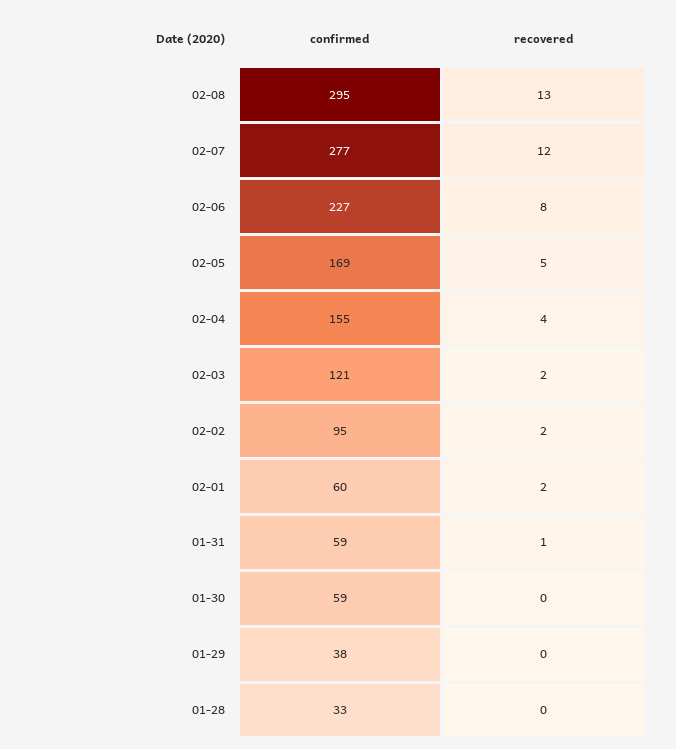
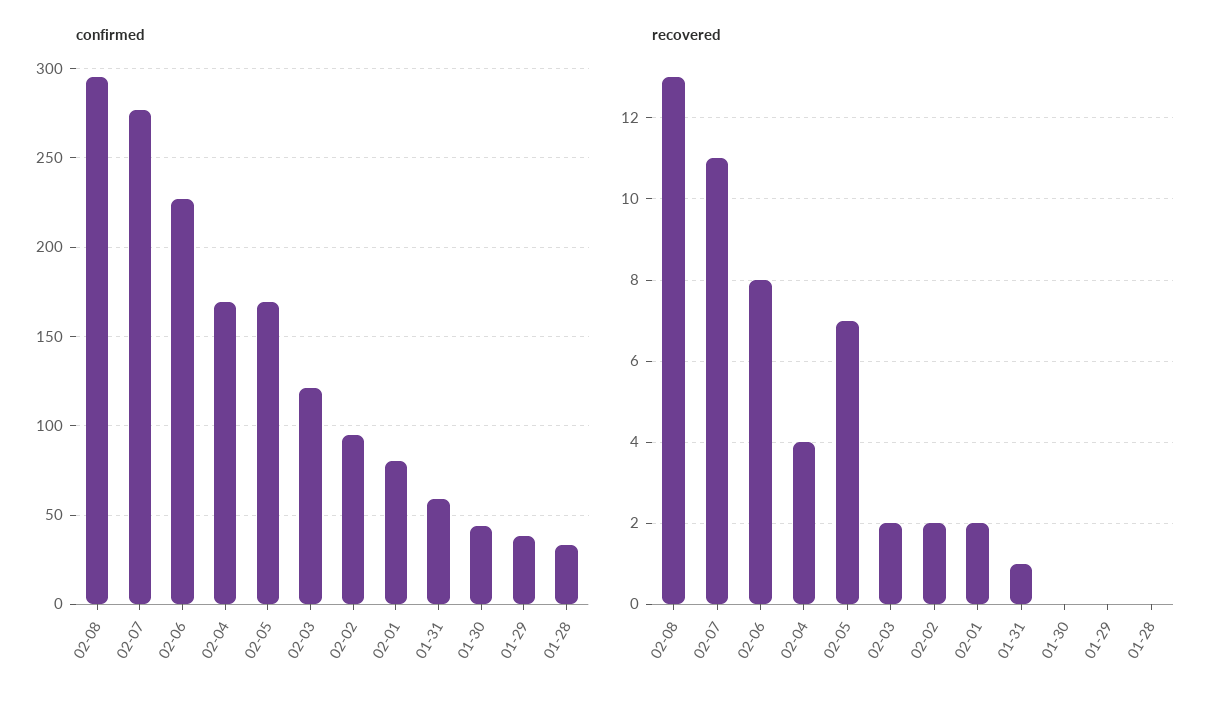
recovered, 02-07: 12 -> 11
recovered, 02-05: 5 -> 7
confirmed, 02-04: 155 -> 170
confirmed, 02-01: 60 -> 80
confirmed, 01-30: 59 -> 45

